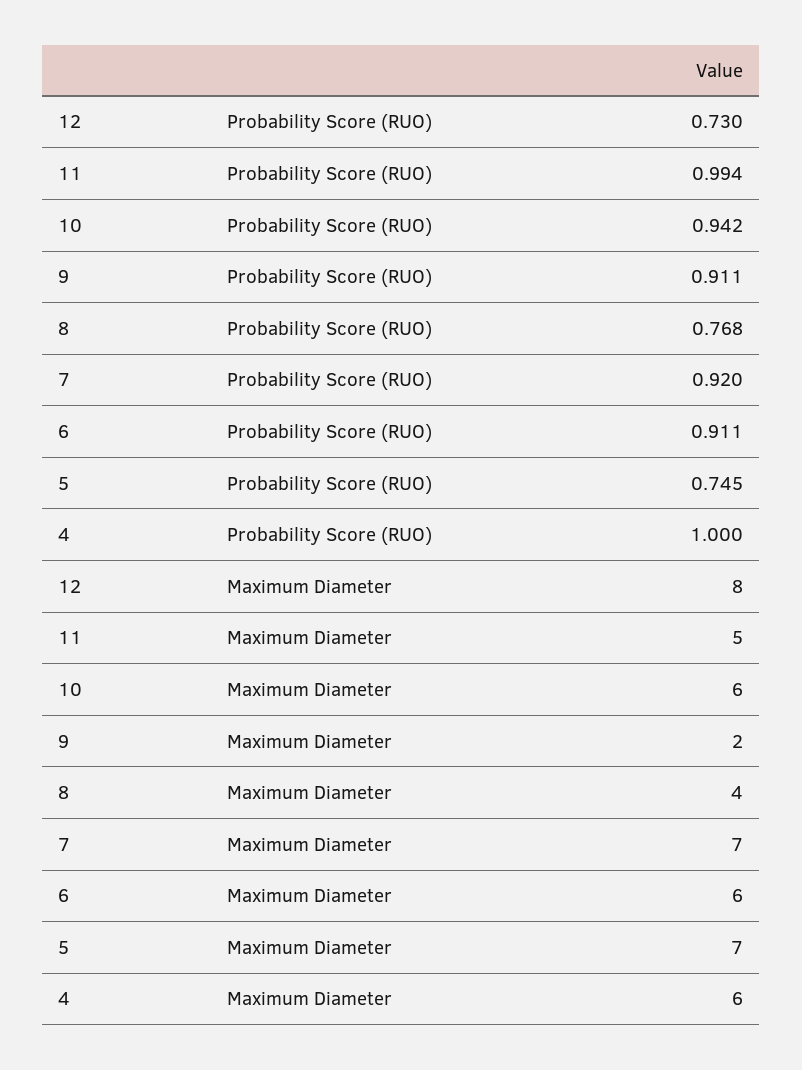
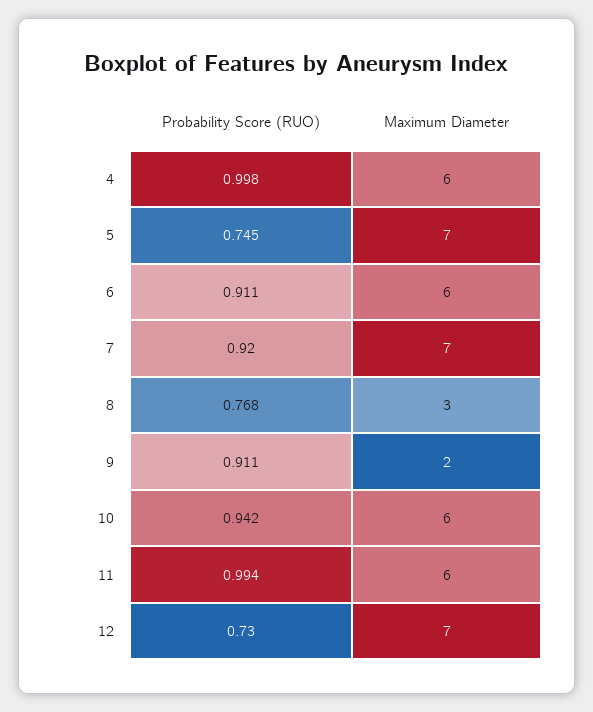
4, Probability Score (RUO): 1 -> 0.998
12, Maximum Diameter: 8 -> 7
11, Maximum Diameter: 5 -> 6
8, Maximum Diameter: 4 -> 3

